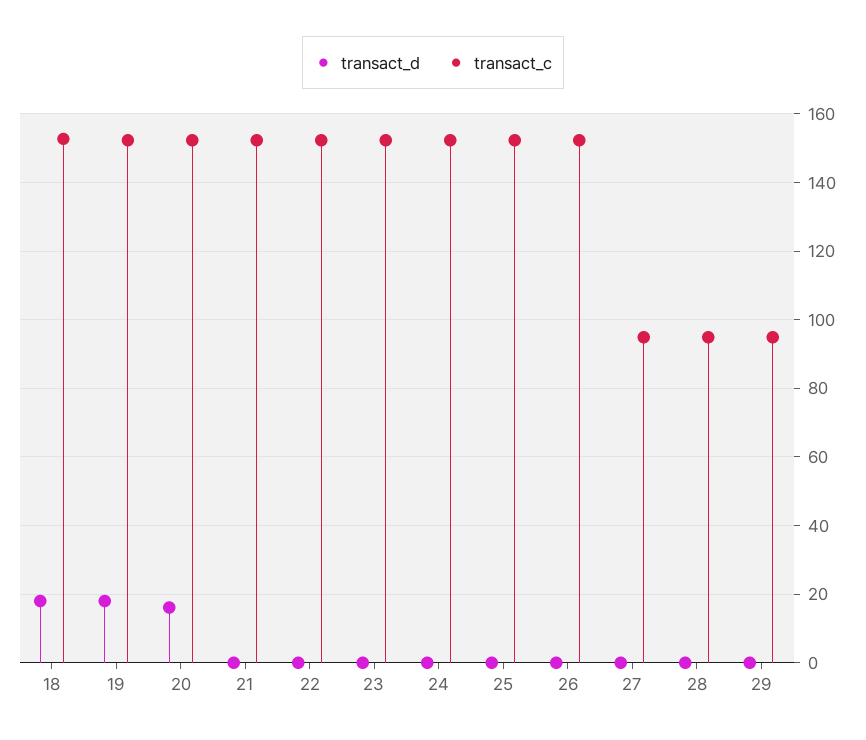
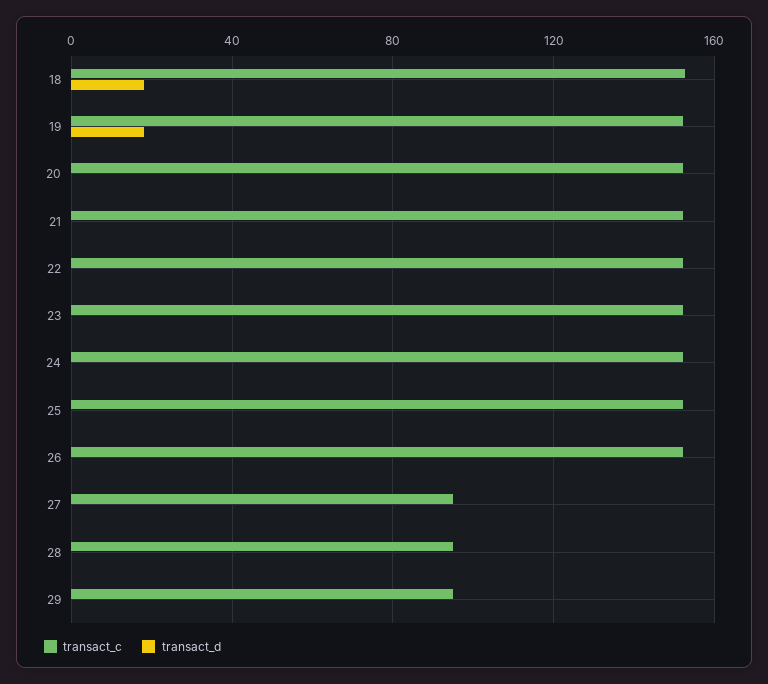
transact_d, 20: 16 -> 0

